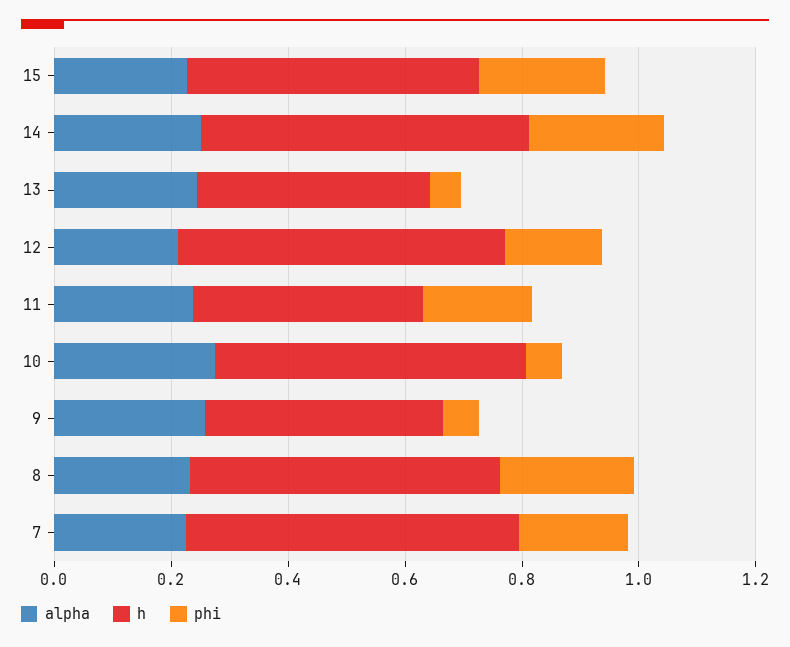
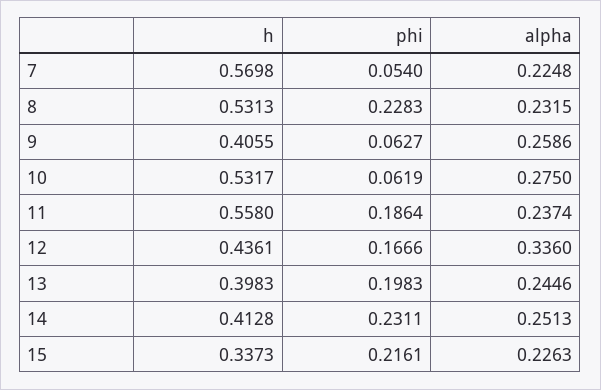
h, 15: 0.5 -> 0.3373
h, 14: 0.55 -> 0.4128
phi, 13: 0.05 -> 0.1983
alpha, 12: 0.2 -> 0.336
h, 12: 0.55 -> 0.4361
h, 11: 0.4 -> 0.558
phi, 7: 0.2 -> 0.054

